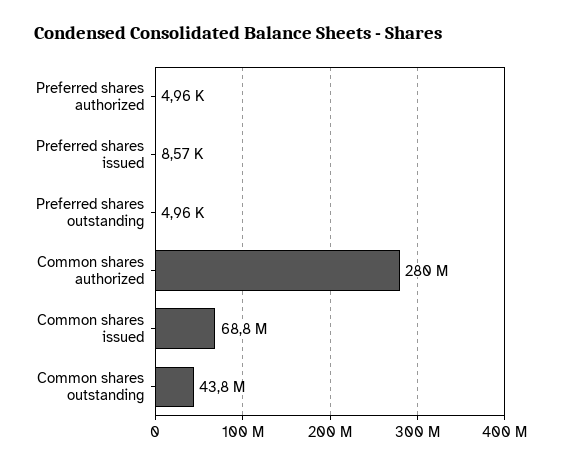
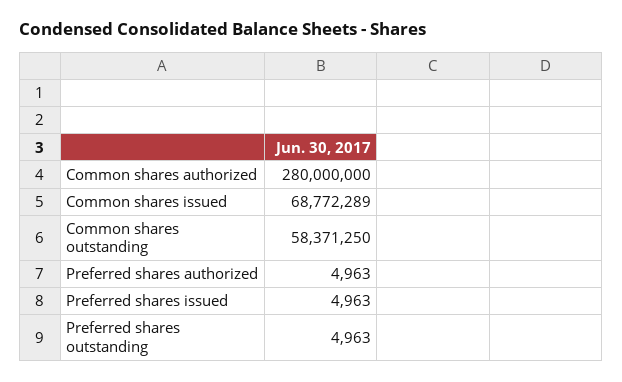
Preferred shares issued: 8570 -> 4963
Common shares outstanding: 43800000 -> 58371250

